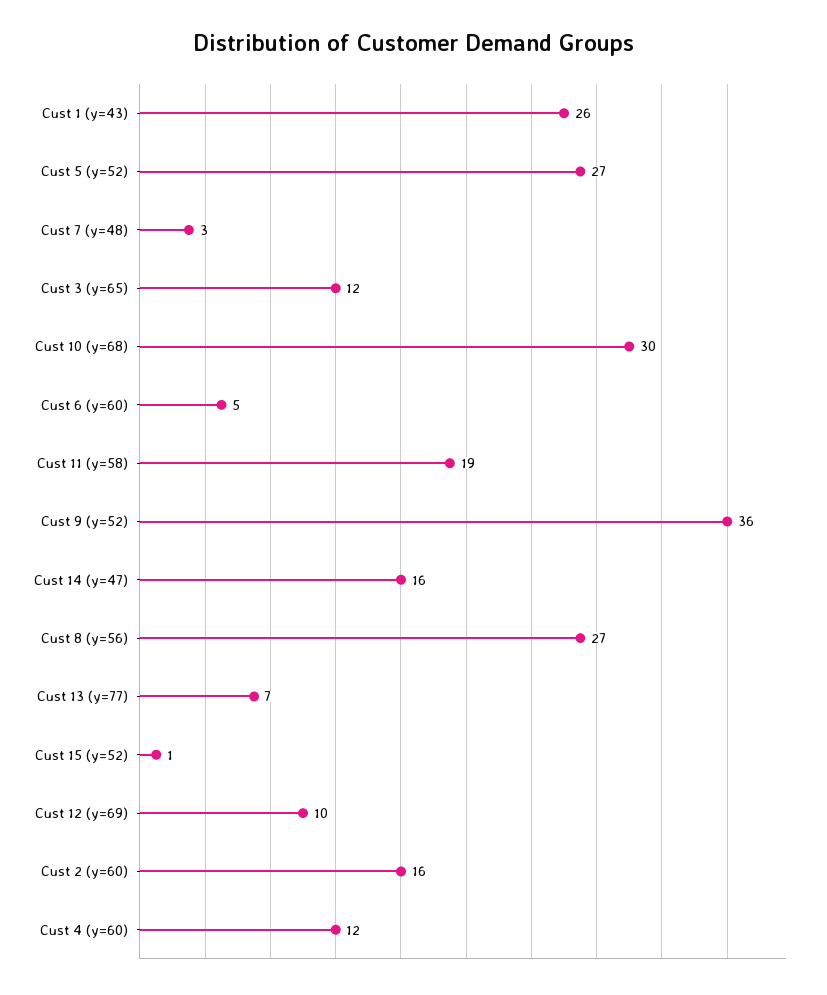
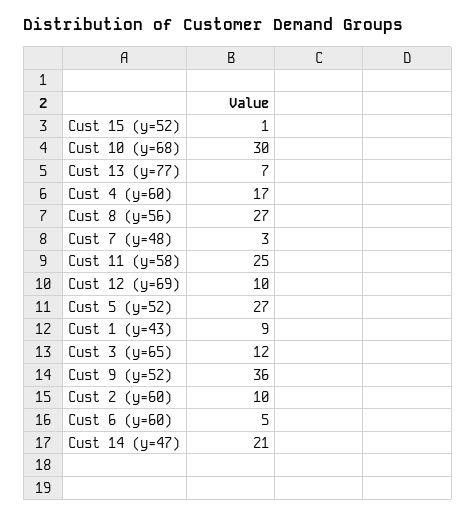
Cust 1 (y=43): 26 -> 9
Cust 11 (y=58): 19 -> 25
Cust 14 (y=47): 16 -> 21
Cust 2 (y=60): 16 -> 10
Cust 4 (y=60): 12 -> 17

